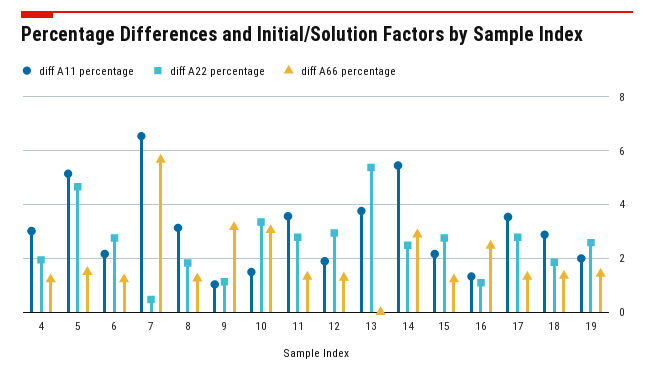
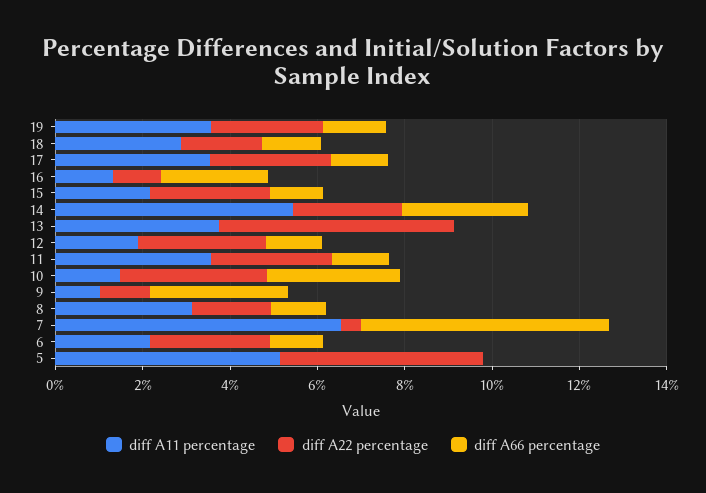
diff A11 percentage, 4: 3 -> none
diff A22 percentage, 4: 2 -> none
diff A66 percentage, 4: 1.25 -> none
diff A66 percentage, 5: 1.5 -> 0
diff A11 percentage, 19: 2 -> 3.5

